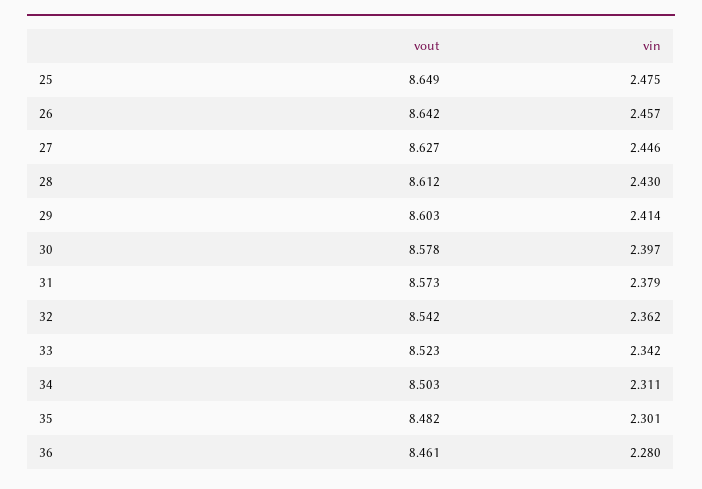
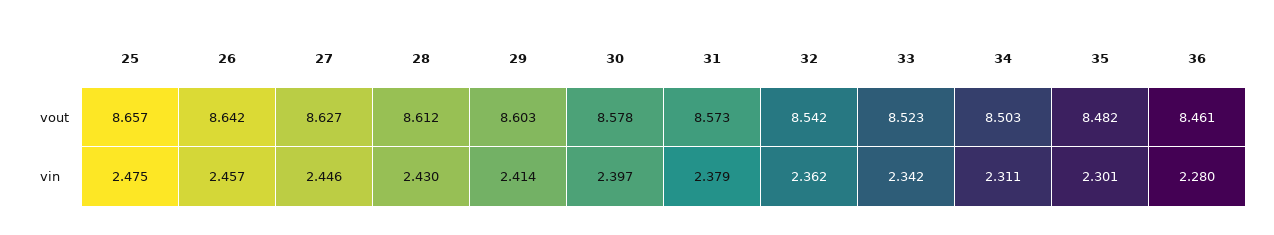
vout, 25: 8.649 -> 8.657

